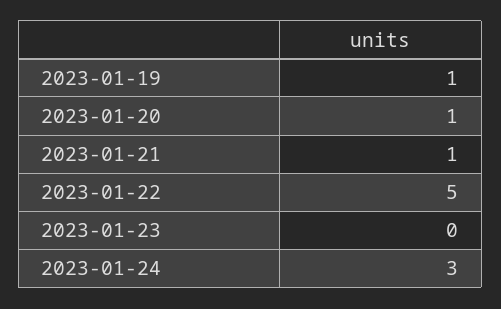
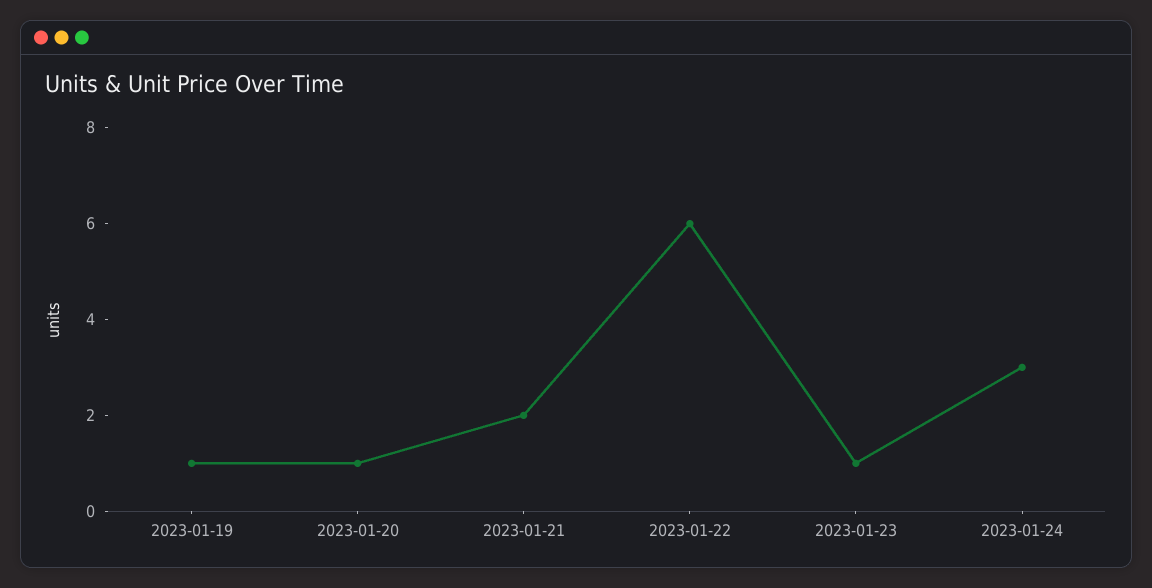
2023-01-21: 1 -> 2
2023-01-22: 5 -> 6
2023-01-23: 0 -> 1

